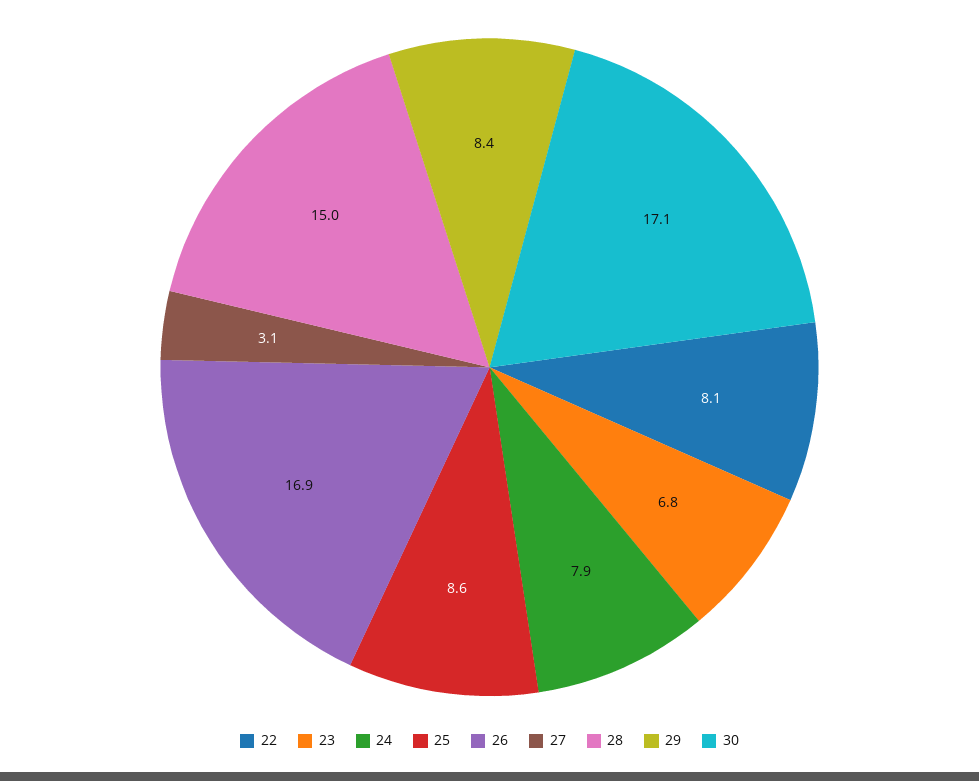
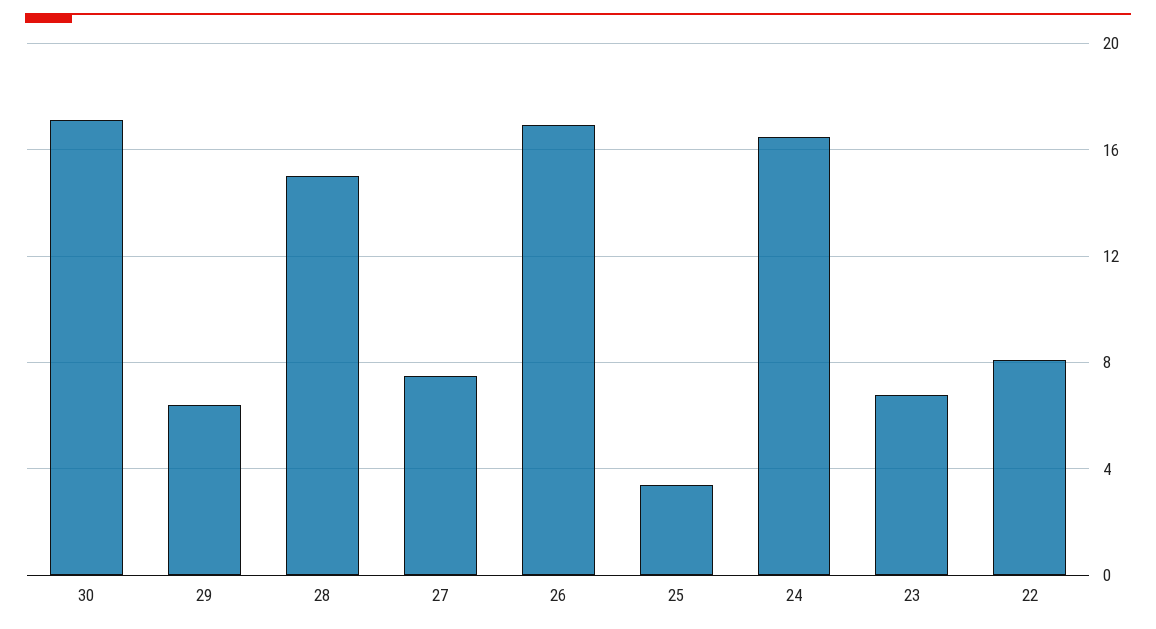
24: 7.9 -> 16.5
25: 8.6 -> 3.5
27: 3.1 -> 7.5
29: 8.4 -> 6.5

